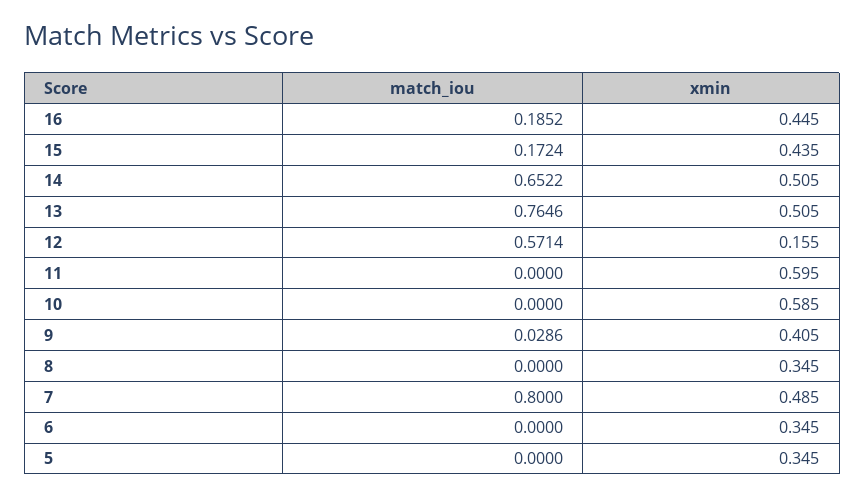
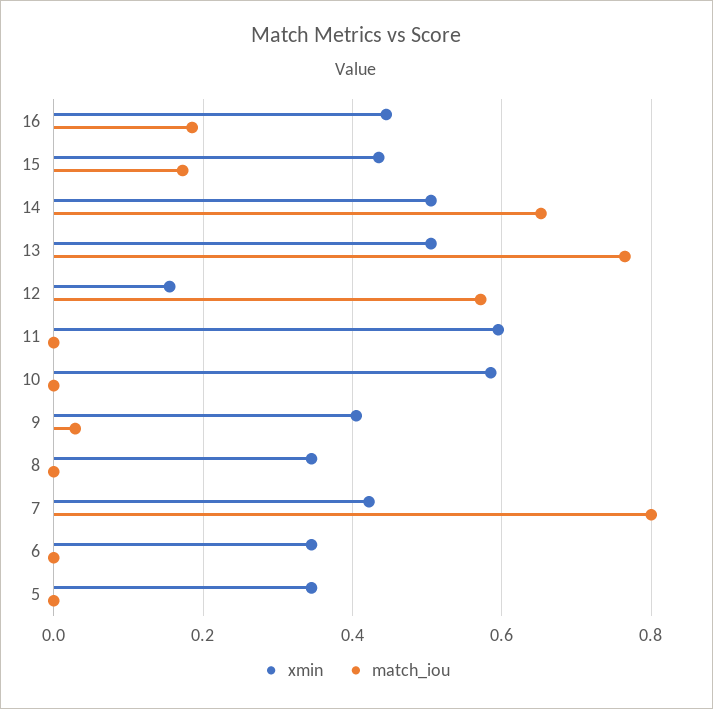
xmin, 7: 0.485 -> 0.42

